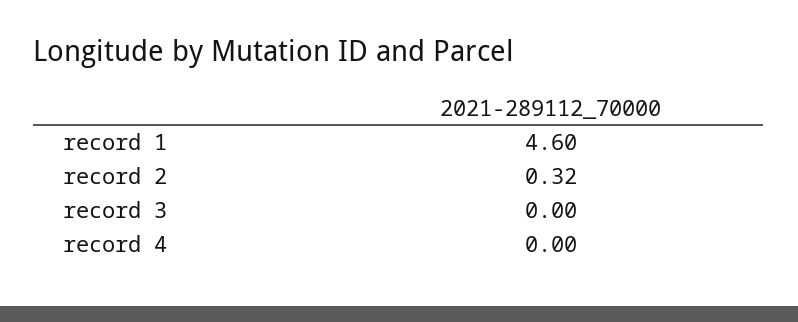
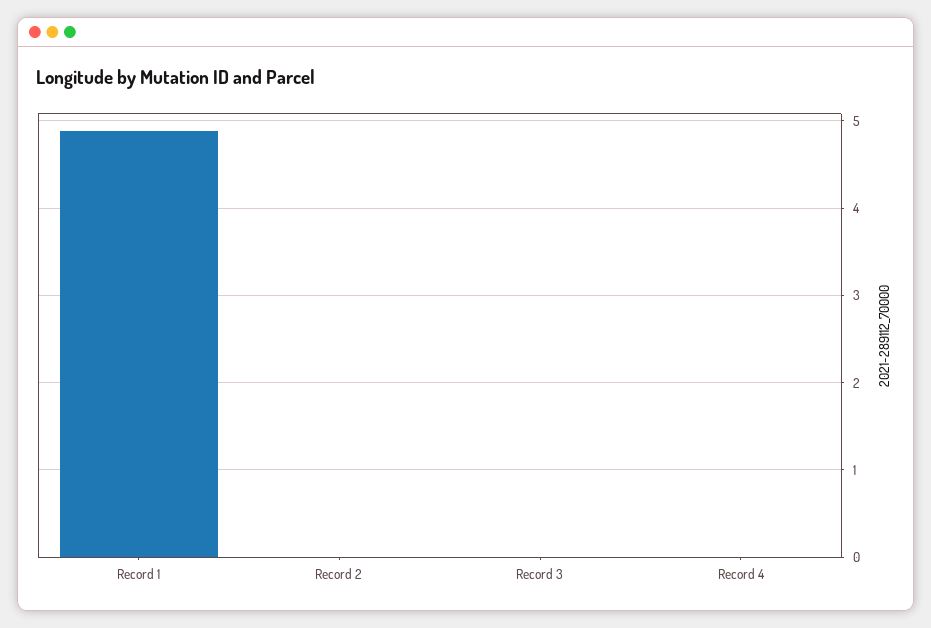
record 1: 4.6 -> 4.9
record 2: 0.32 -> 0

